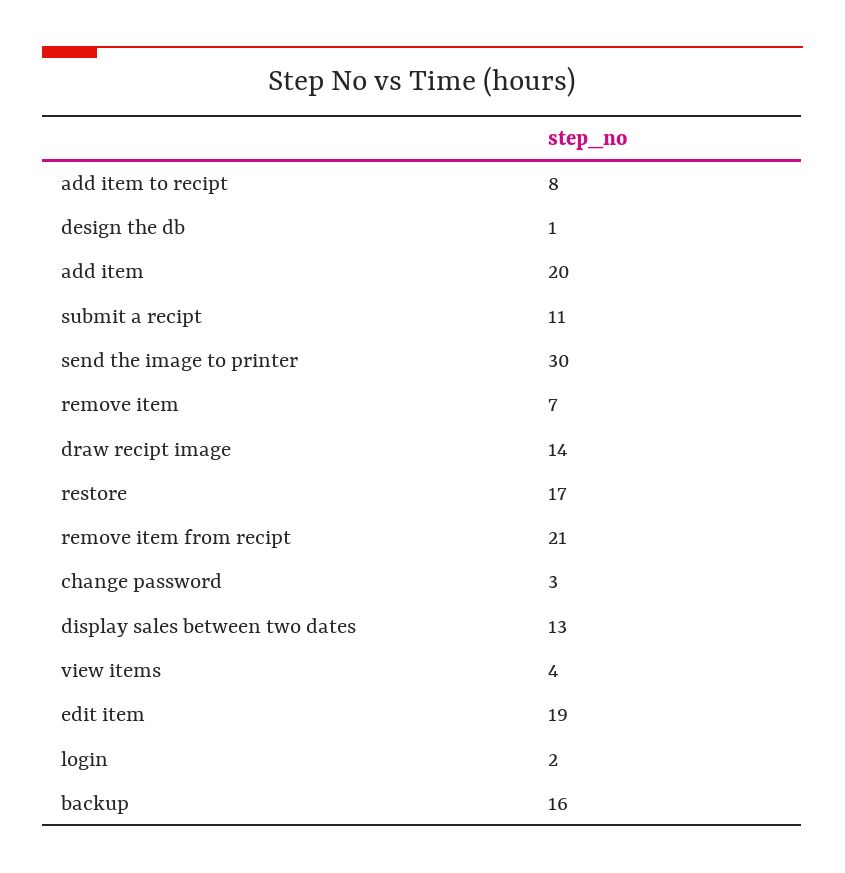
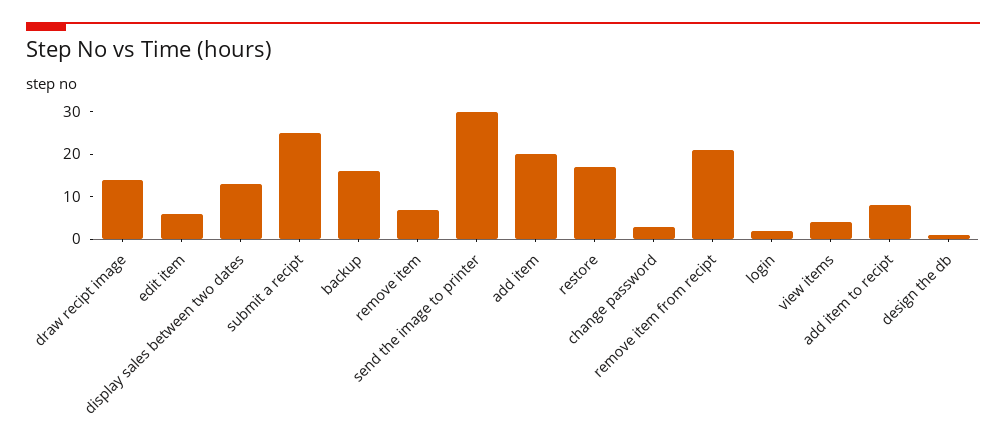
submit a recipt: 11 -> 25
edit item: 19 -> 5

